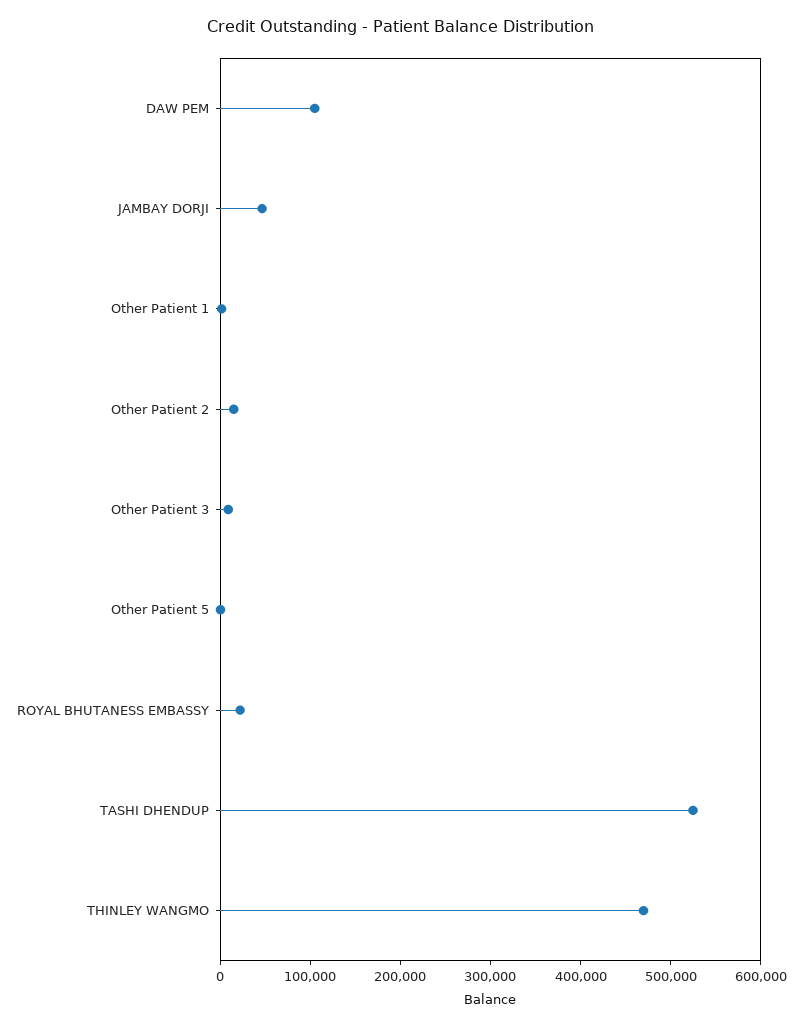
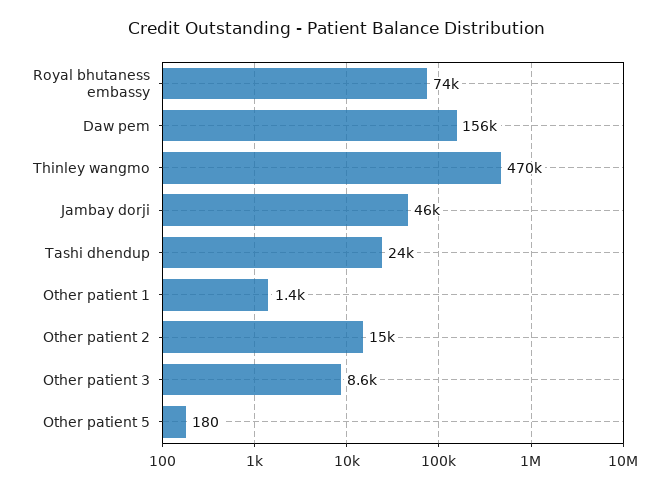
DAW PEM: 100000 -> 156000
ROYAL BHUTANESS EMBASSY: 20000 -> 74000
TASHI DHENDUP: 520000 -> 24000

